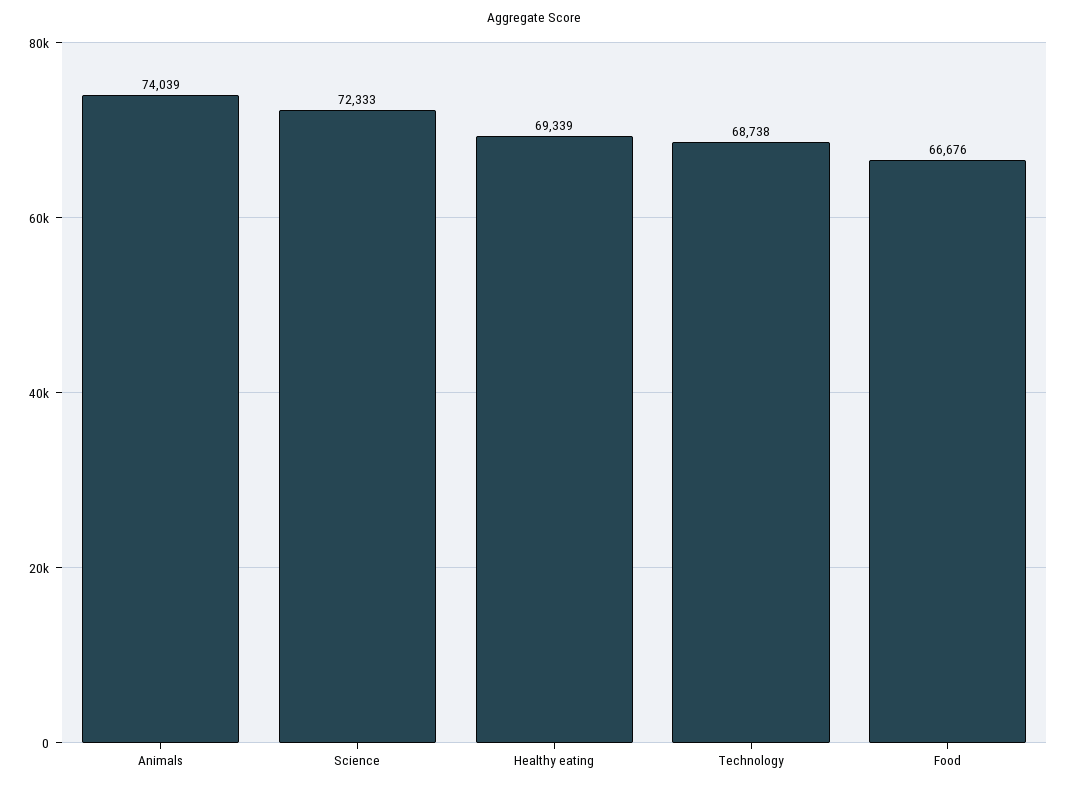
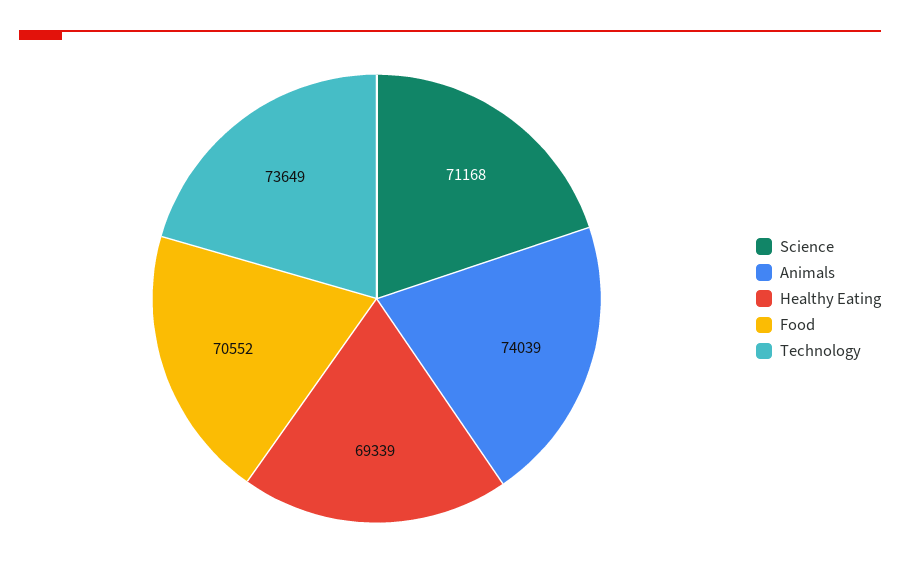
Science: 72333 -> 71168
Technology: 68738 -> 73649
Food: 66676 -> 70552

